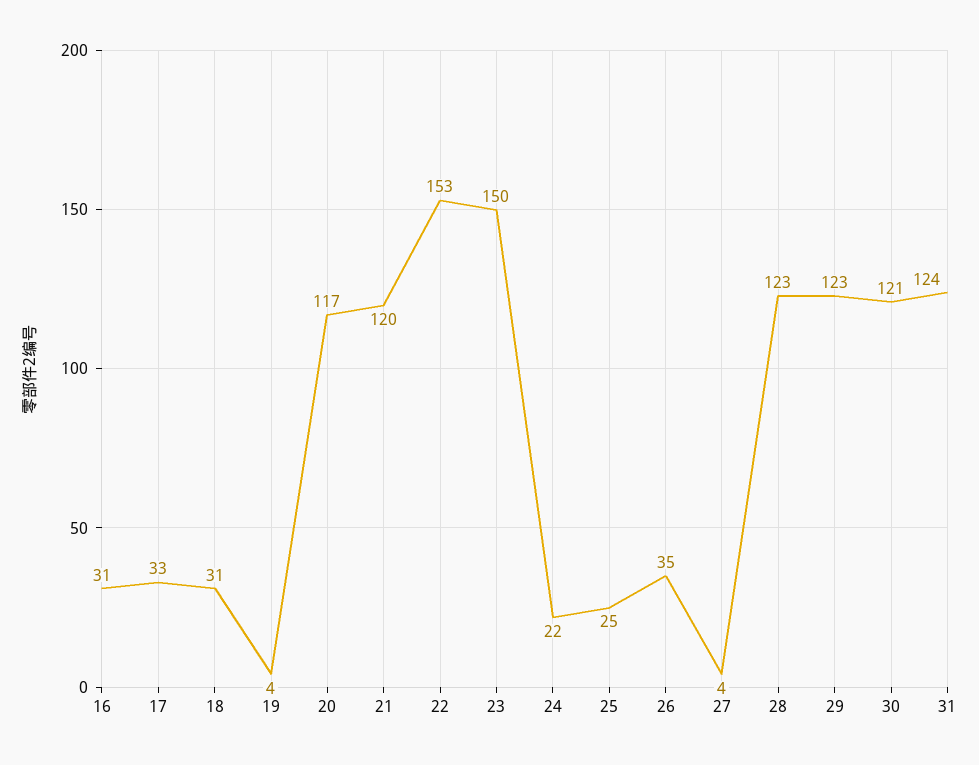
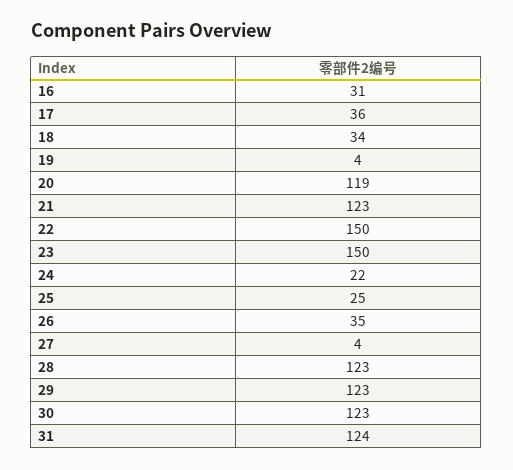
17: 33 -> 36
18: 31 -> 34
20: 117 -> 119
21: 120 -> 123
22: 153 -> 150
30: 121 -> 123

